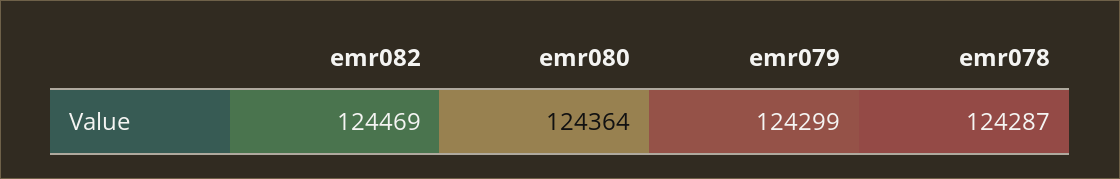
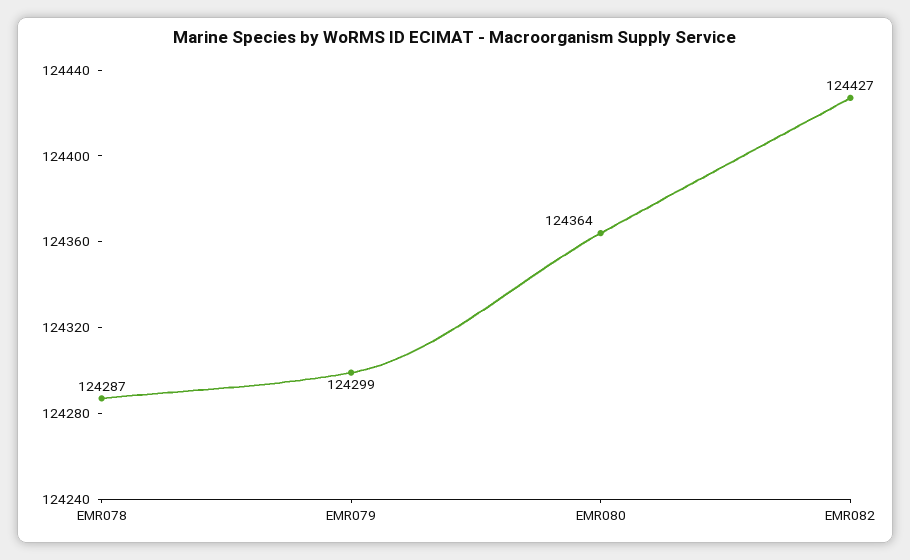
emr082: 124469 -> 124427

